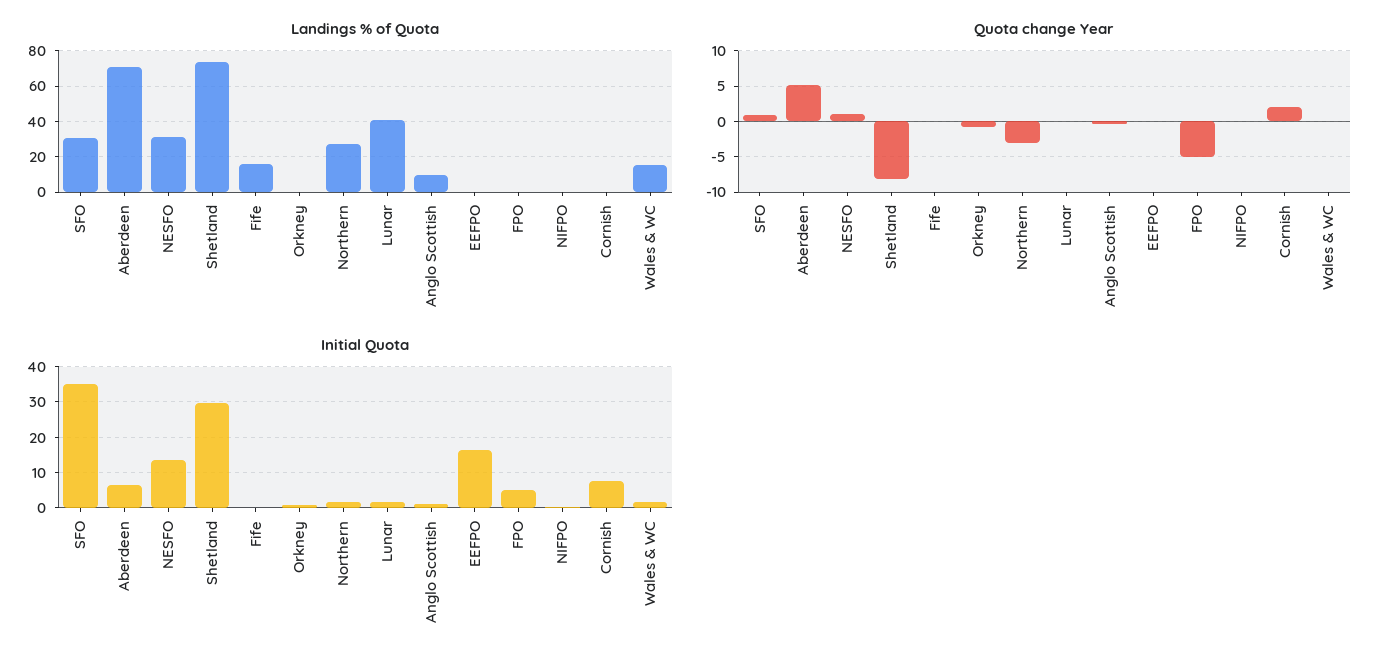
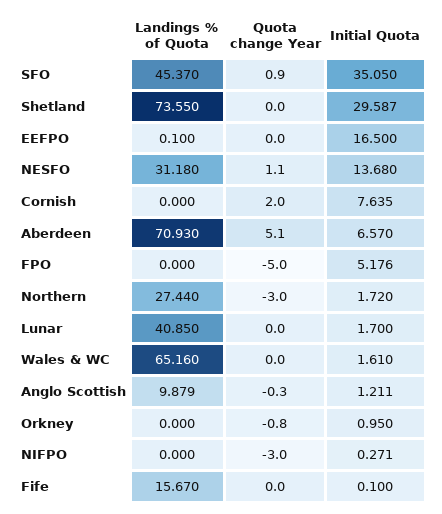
Landings % of Quota, SFO: 30 -> 45.37
Landings % of Quota, Wales & WC: 15 -> 65.16
Quota change Year, Shetland: -8 -> 0
Quota change Year, NIFPO: 0 -> -3

